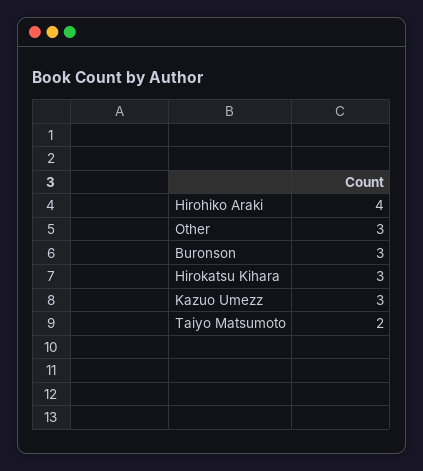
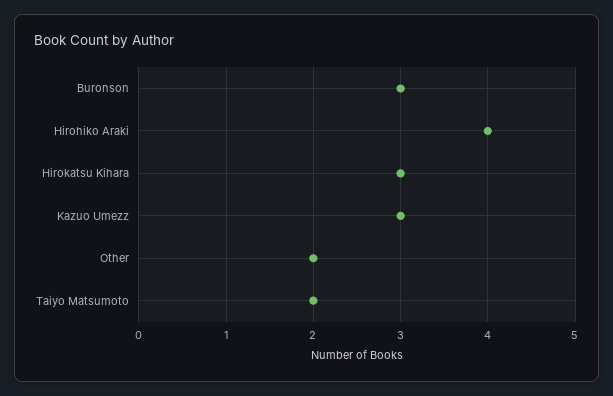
Other: 3 -> 2

